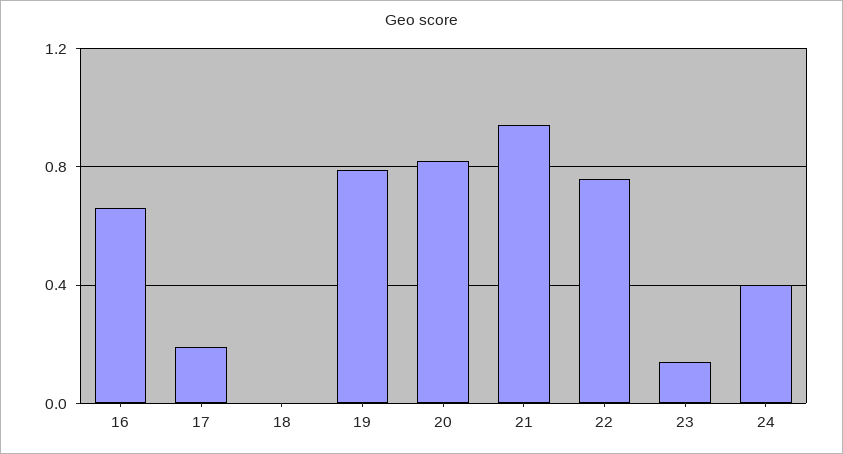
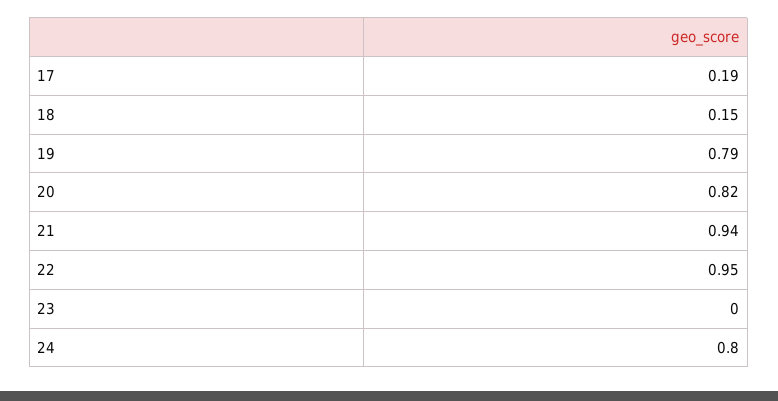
16: 0.65 -> none
18: 0 -> 0.15
22: 0.75 -> 0.95
23: 0.15 -> 0
24: 0.4 -> 0.8

